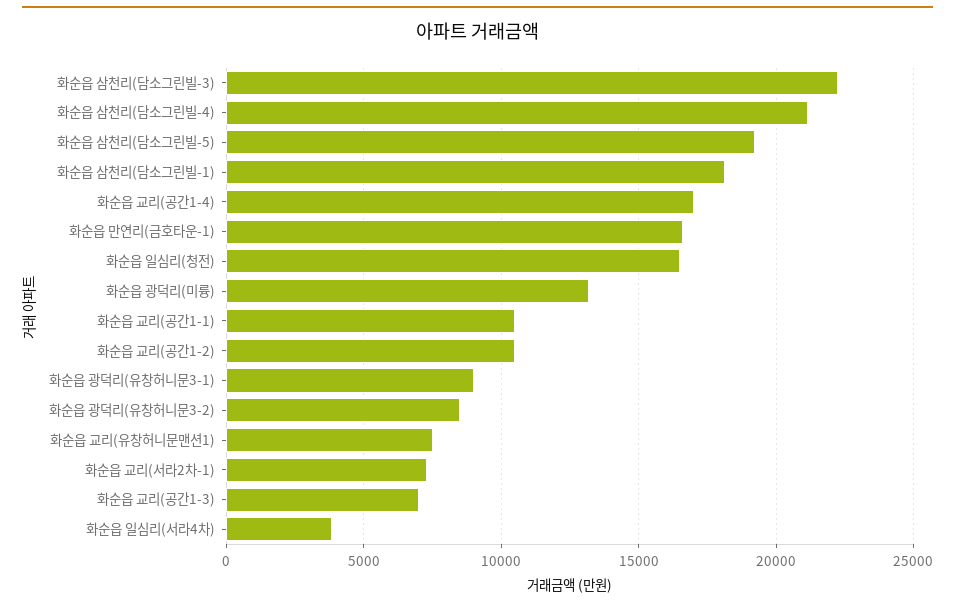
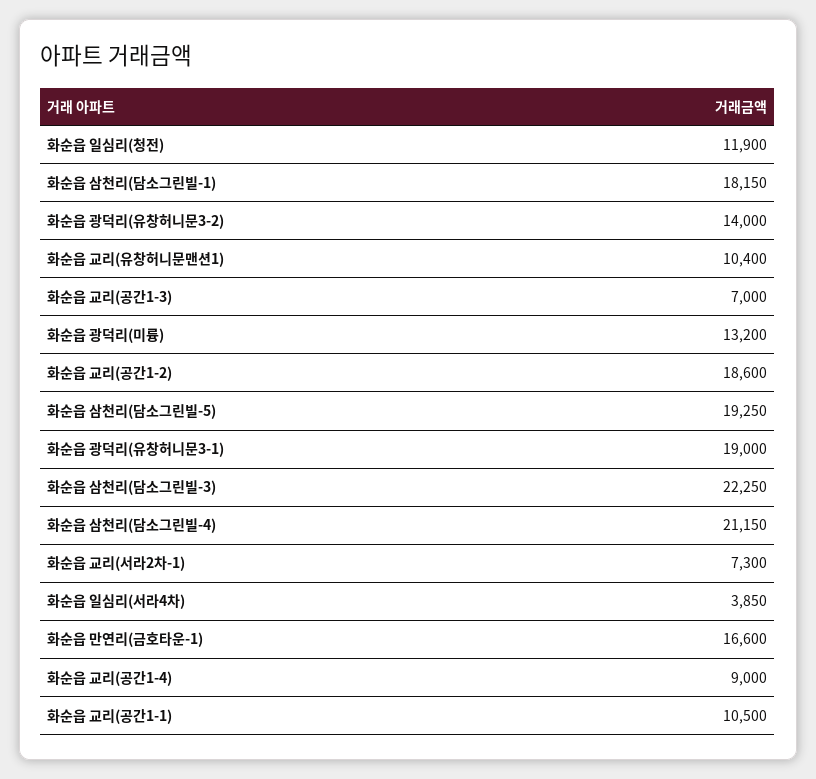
화순읍 교리(공간1-4): 17000 -> 9000
화순읍 일심리(청전): 16500 -> 11900
화순읍 교리(공간1-2): 10500 -> 18600
화순읍 광덕리(유창허니문3-1): 9000 -> 19000
화순읍 광덕리(유창허니문3-2): 8500 -> 14000
화순읍 교리(유창허니문맨션1): 7500 -> 10400

